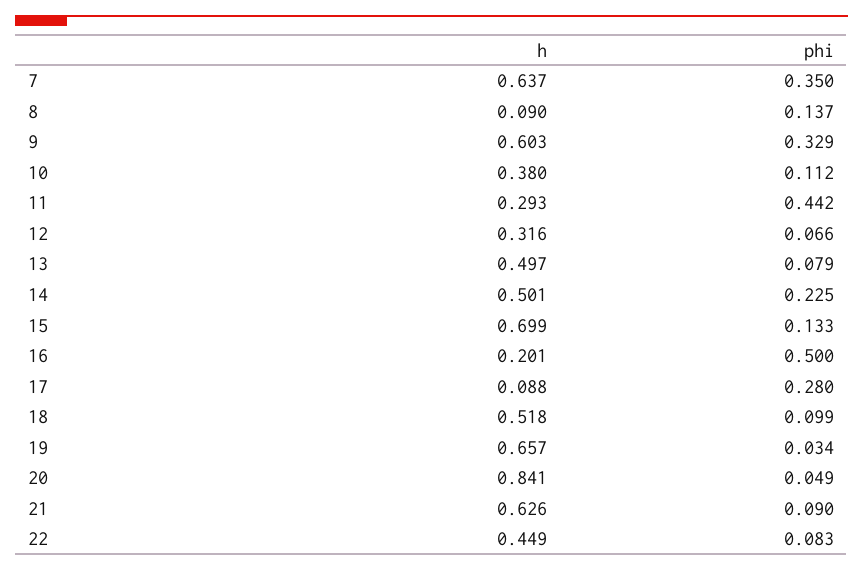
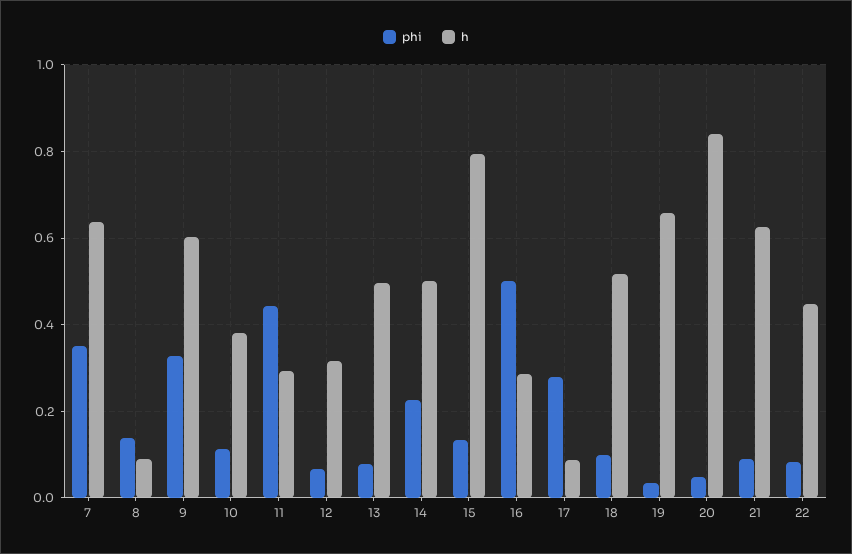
h, 15: 0.699 -> 0.8
h, 16: 0.201 -> 0.28

